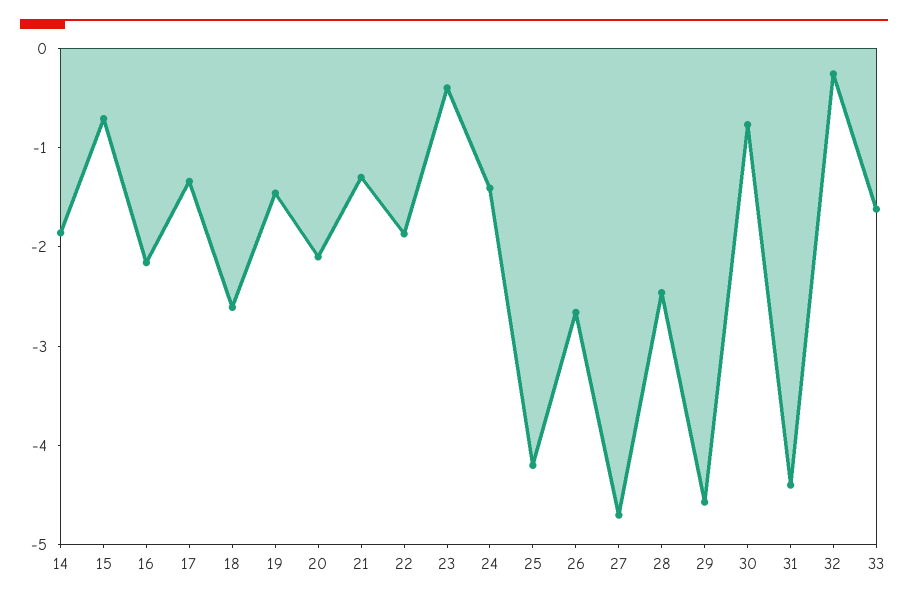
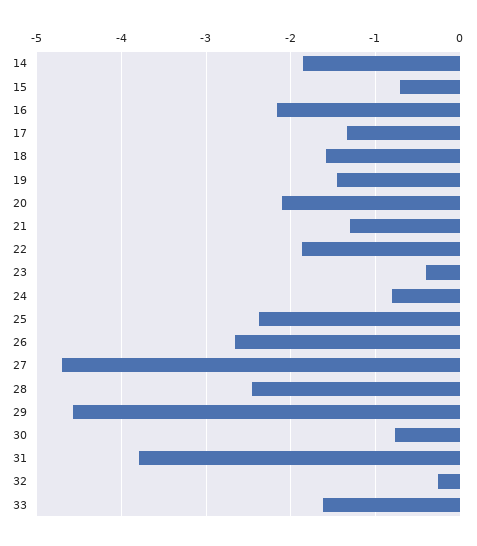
18: -2.6 -> -1.6
24: -1.4 -> -0.8
25: -4.2 -> -2.4
31: -4.4 -> -3.8

